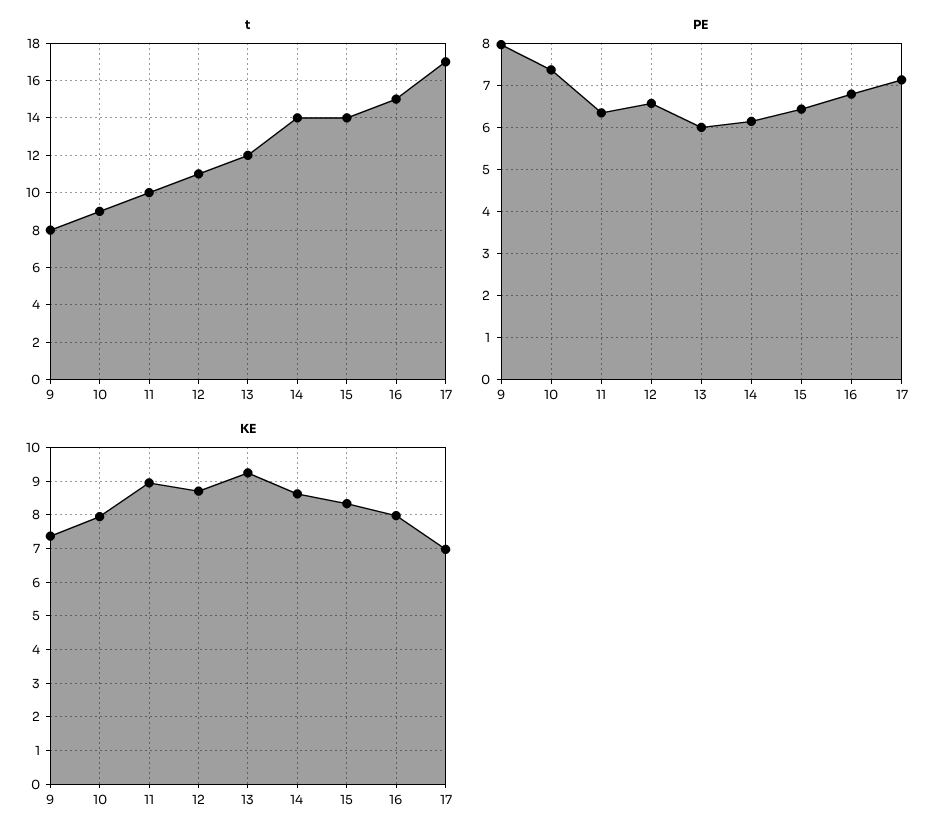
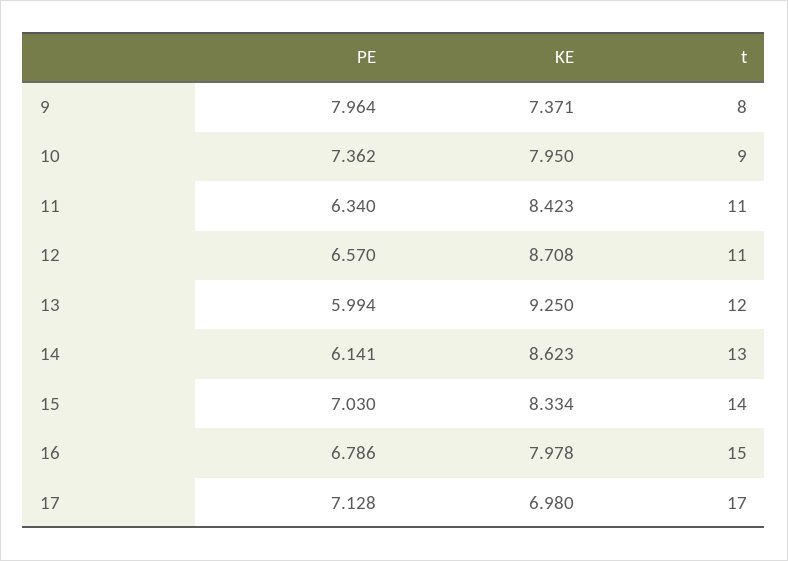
t, 11: 10 -> 11
t, 14: 14 -> 13
PE, 15: 6.4 -> 7.03
KE, 11: 9 -> 8.423

